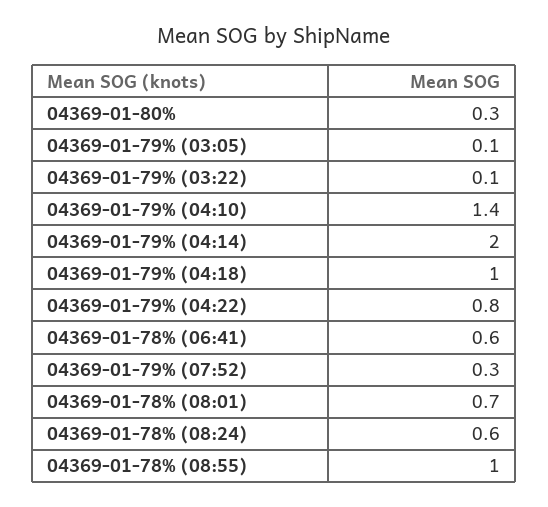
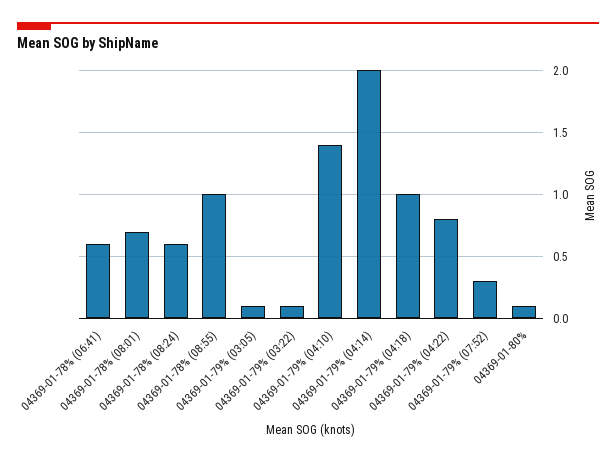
04369-01-80%: 0.3 -> 0.1

